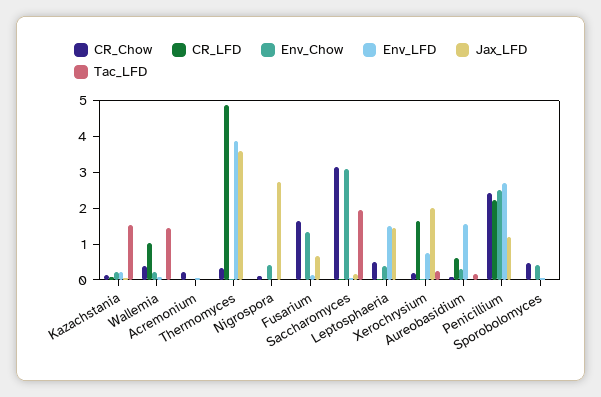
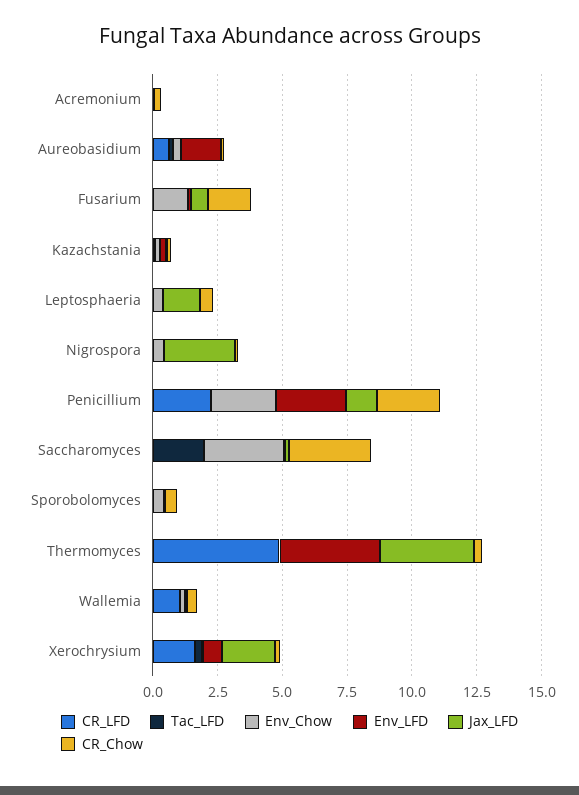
Tac_LFD, Kazachstania: 1.5 -> 0
Tac_LFD, Wallemia: 1.5 -> 0
Env_LFD, Leptosphaeria: 1.5 -> 0

